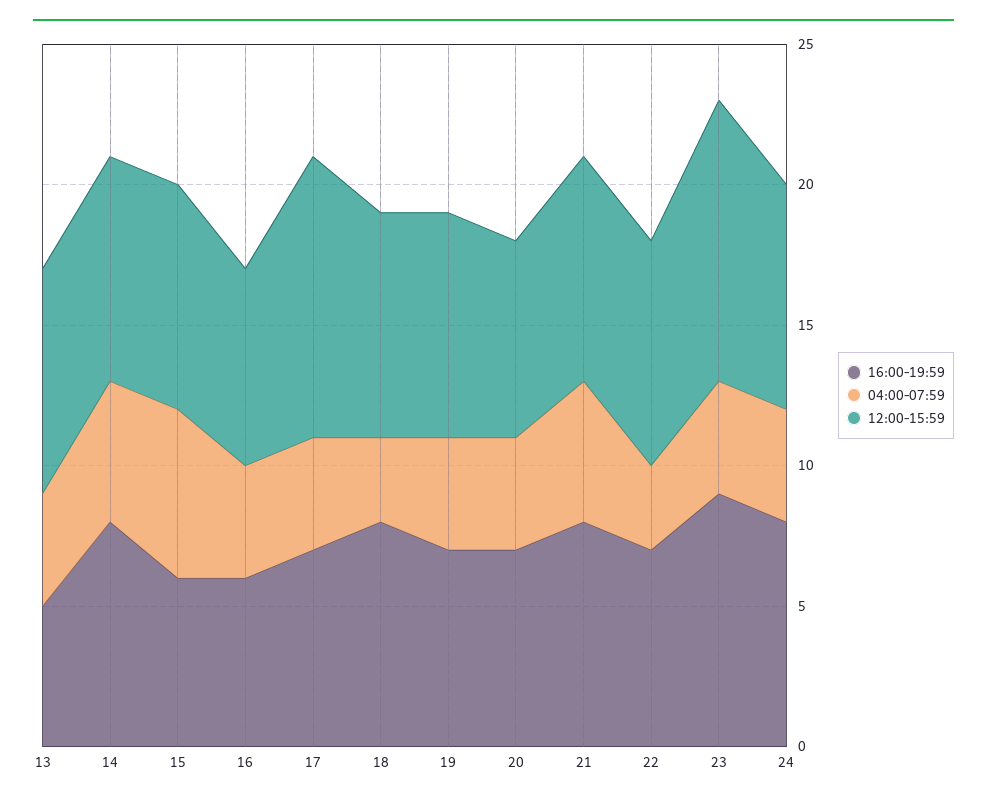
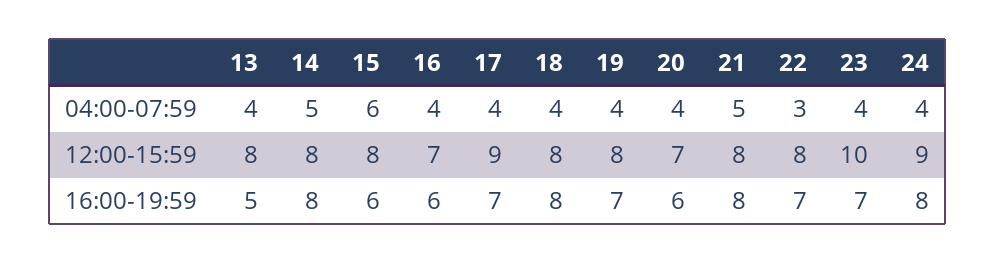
12:00-15:59, 17: 10 -> 9
04:00-07:59, 18: 3 -> 4
16:00-19:59, 20: 7 -> 6
16:00-19:59, 23: 9 -> 7
12:00-15:59, 24: 8 -> 9

